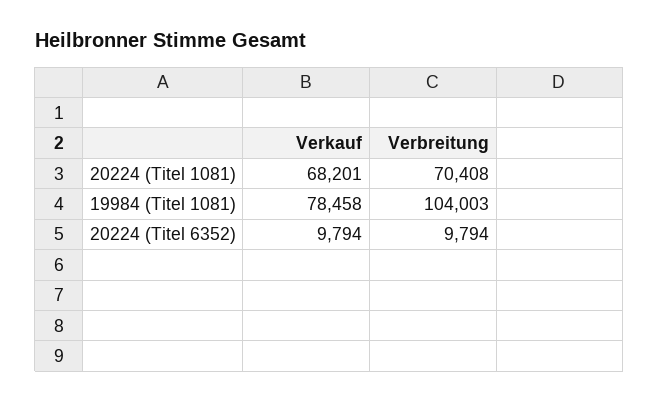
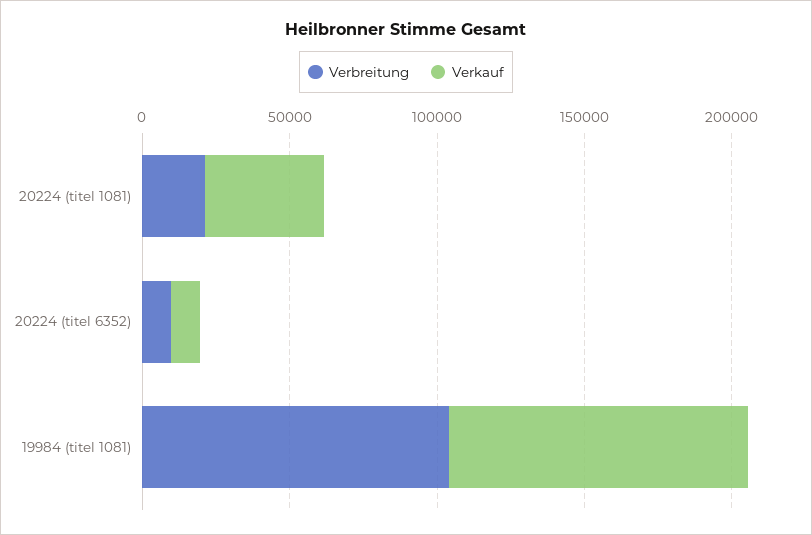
Verkauf, 20224 (Titel 1081): 68201 -> 40000
Verbreitung, 20224 (Titel 1081): 70408 -> 20000
Verkauf, 19984 (Titel 1081): 78458 -> 100000

